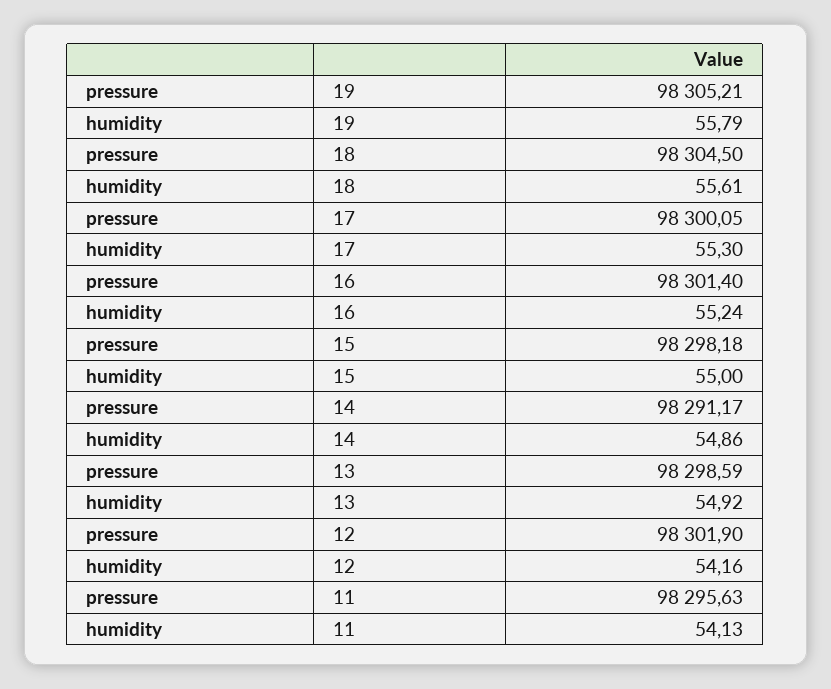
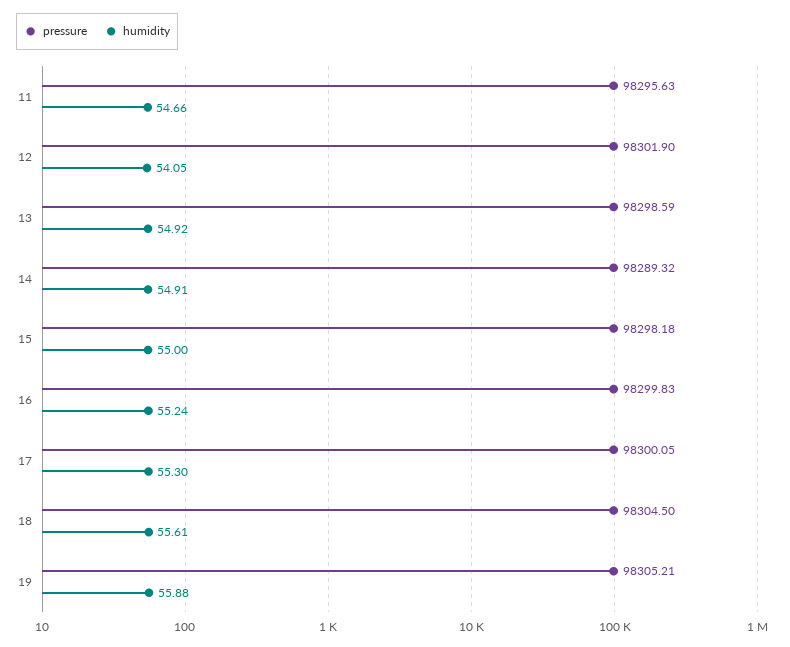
humidity, 19: 55.79 -> 55.88
pressure, 16: 98301.4 -> 98299.83
pressure, 14: 98291.17 -> 98289.32
humidity, 14: 54.86 -> 54.91
humidity, 12: 54.16 -> 54.05
humidity, 11: 54.13 -> 54.66

